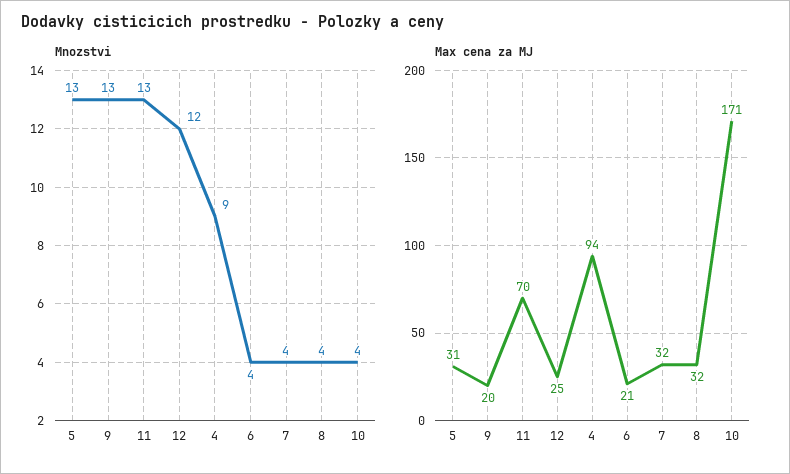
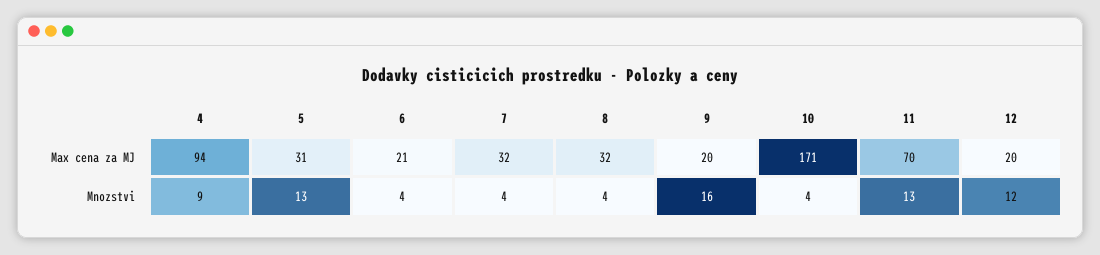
Mnozstvi, 9: 13 -> 16
Max cena za MJ, 12: 25 -> 20

